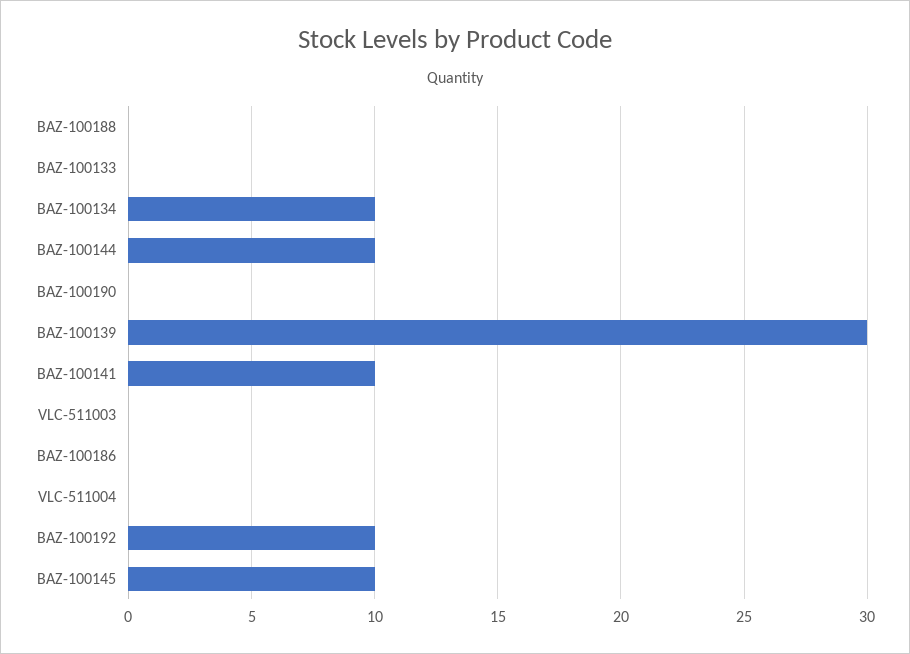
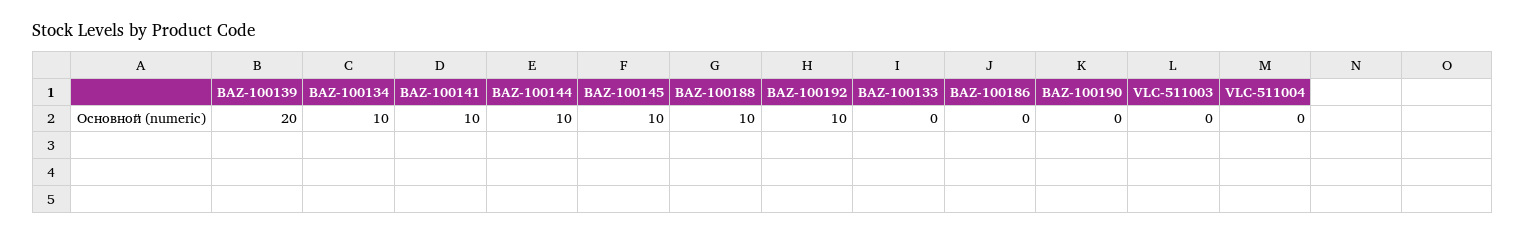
BAZ-100188: 0 -> 10
BAZ-100139: 30 -> 20

